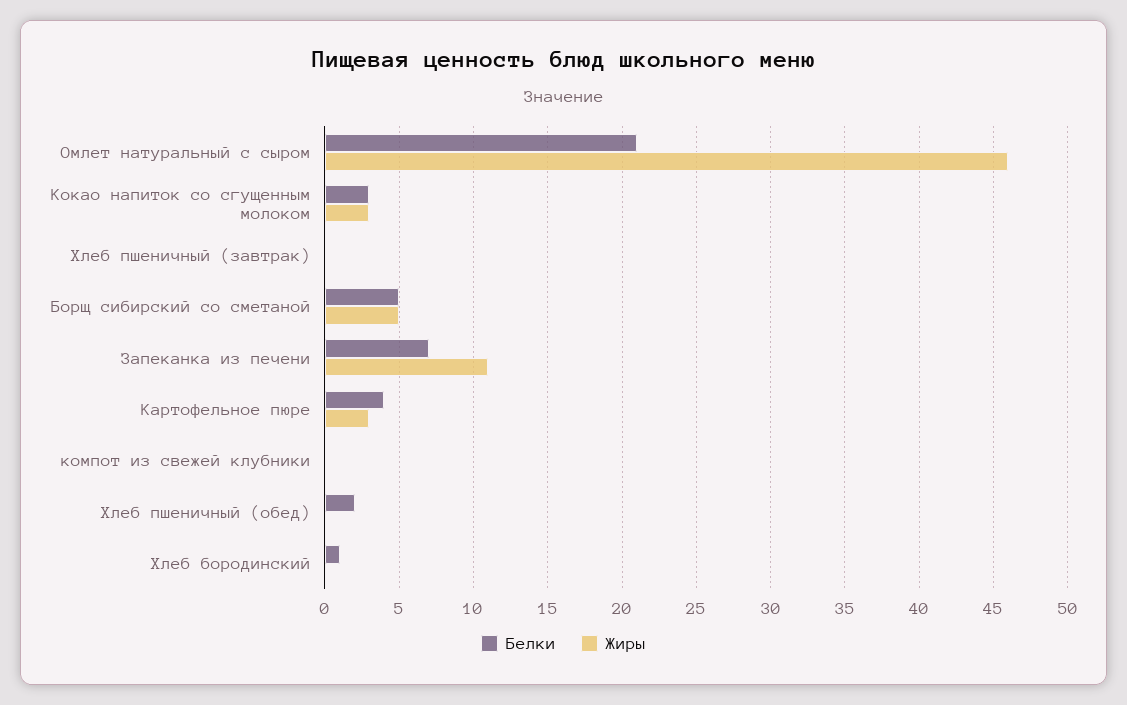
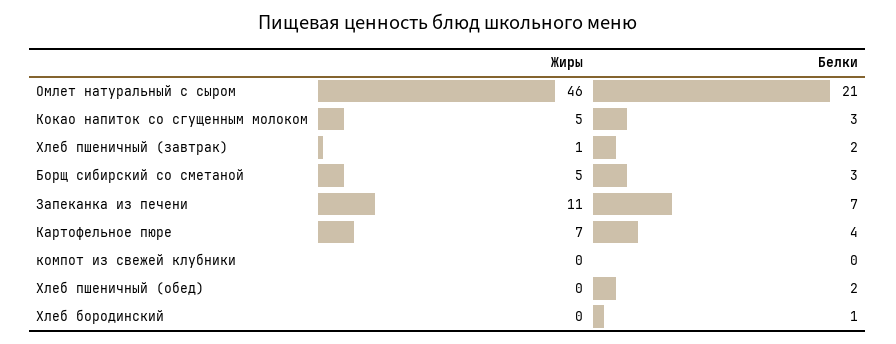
Жиры, Кокао напиток со сгущенным молоком: 3 -> 5
Белки, Хлеб пшеничный (завтрак): 0 -> 2
Жиры, Хлеб пшеничный (завтрак): 0 -> 1
Белки, Борщ сибирский со сметаной: 5 -> 3
Жиры, Картофельное пюре: 3 -> 7

